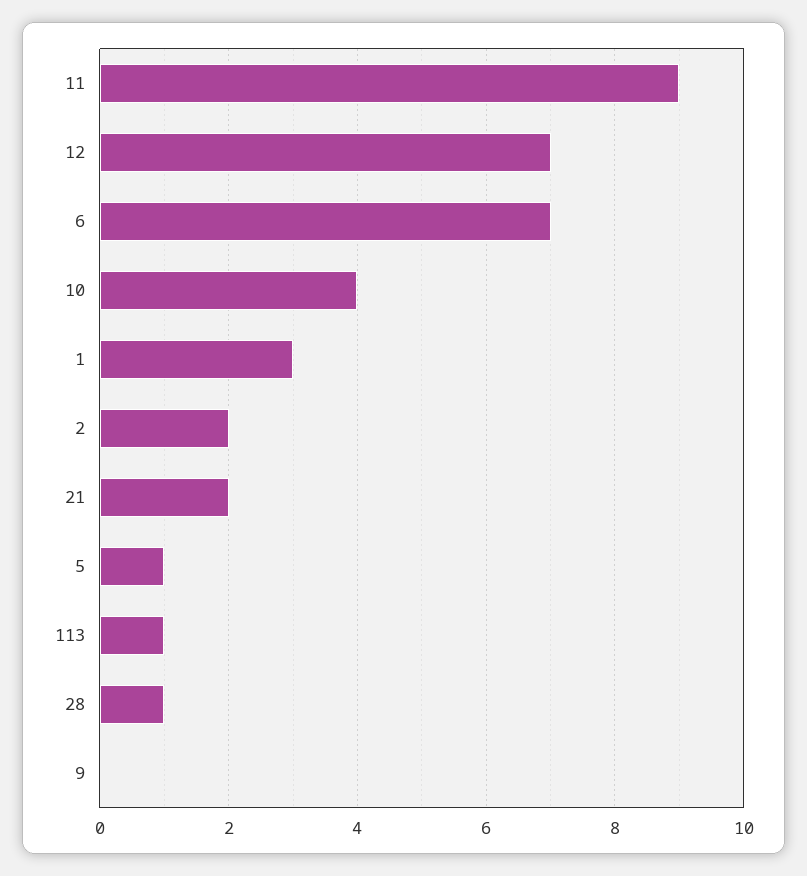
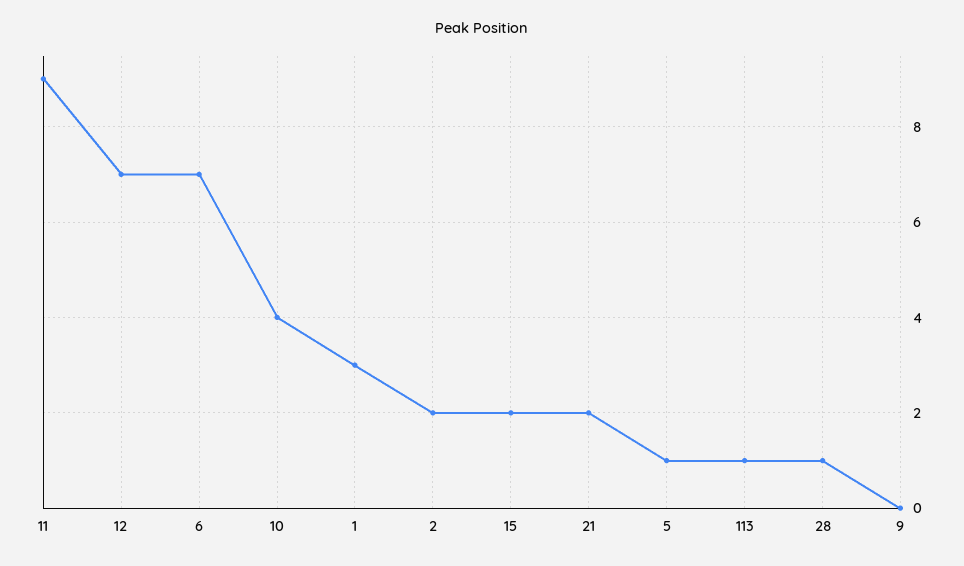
15: none -> 2

